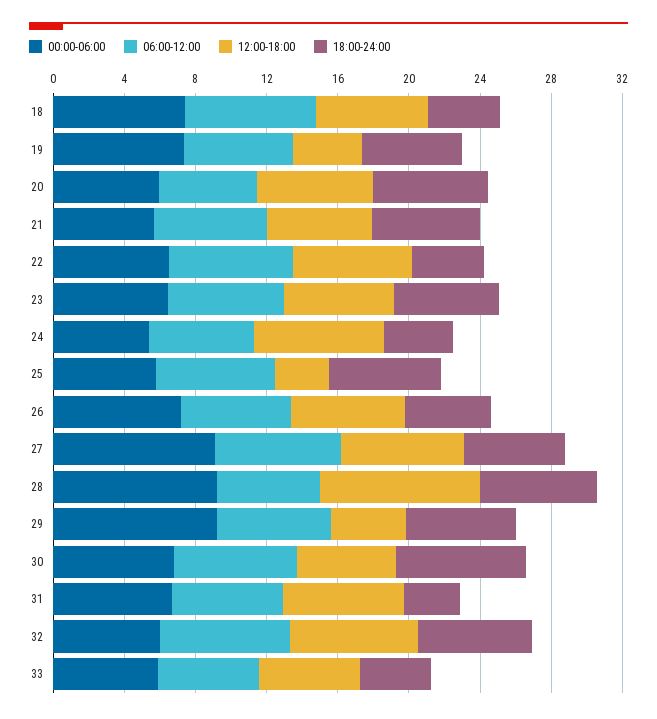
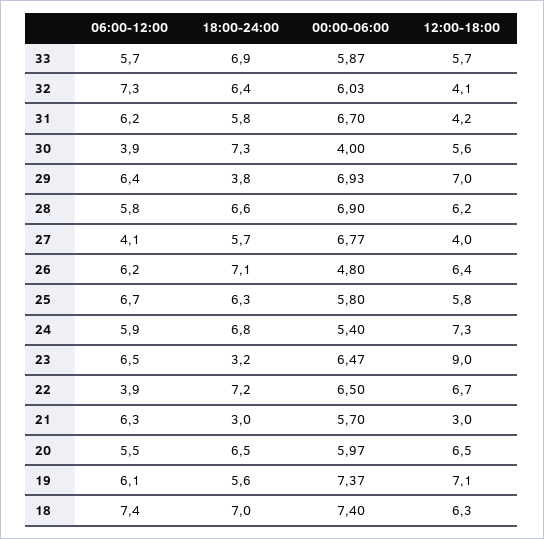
18:00-24:00, 18: 4 -> 7
12:00-18:00, 19: 4 -> 7.1
12:00-18:00, 21: 6 -> 3
18:00-24:00, 21: 6 -> 3
06:00-12:00, 22: 7 -> 3.9
18:00-24:00, 22: 4 -> 7.2
12:00-18:00, 23: 6 -> 9
18:00-24:00, 23: 6 -> 3.2
18:00-24:00, 24: 4 -> 6.8
12:00-18:00, 25: 3 -> 5.8
00:00-06:00, 26: 7 -> 4.8
18:00-24:00, 26: 5 -> 7.1
00:00-06:00, 27: 9 -> 6.77
06:00-12:00, 27: 7 -> 4.1
12:00-18:00, 27: 7 -> 4
00:00-06:00, 28: 9 -> 6.9
12:00-18:00, 28: 9 -> 6.2
00:00-06:00, 29: 9 -> 6.93
12:00-18:00, 29: 4 -> 7
18:00-24:00, 29: 6 -> 3.8
00:00-06:00, 30: 7 -> 4
06:00-12:00, 30: 7 -> 3.9
12:00-18:00, 31: 7 -> 4.2
18:00-24:00, 31: 3 -> 5.8
12:00-18:00, 32: 7 -> 4.1
18:00-24:00, 33: 4 -> 6.9

